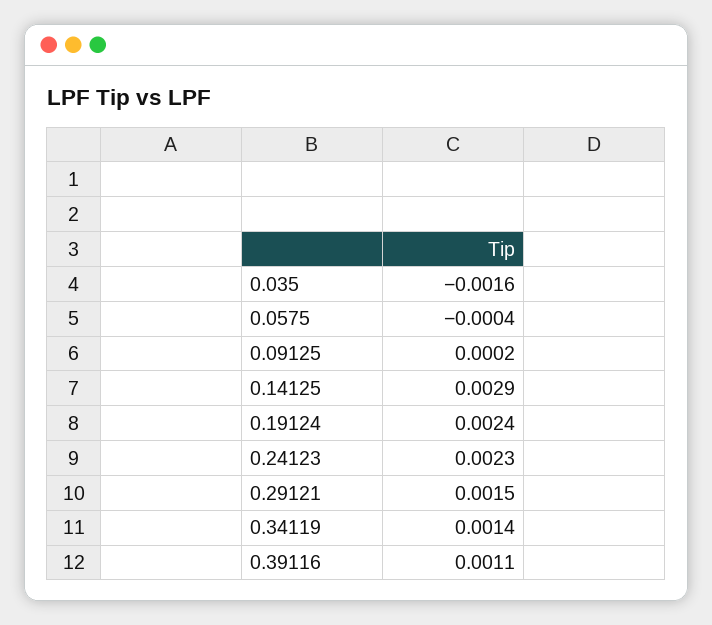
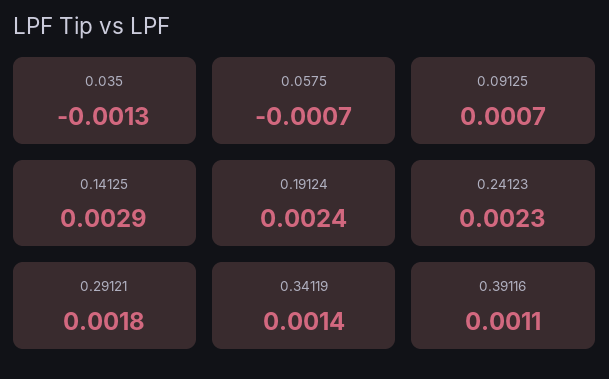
0.035: -0.0016 -> -0.0013
0.0575: -0.0004 -> -0.0007
0.09125: 0.0002 -> 0.0007
0.29121: 0.0015 -> 0.0018

